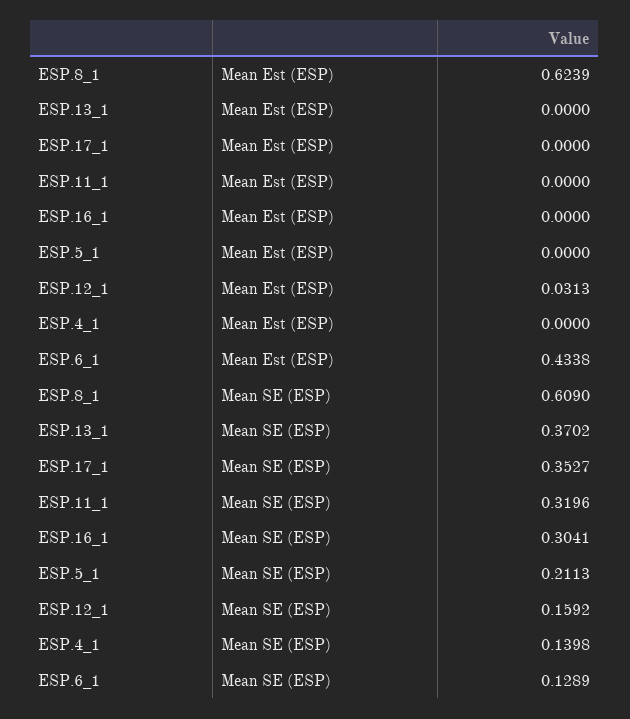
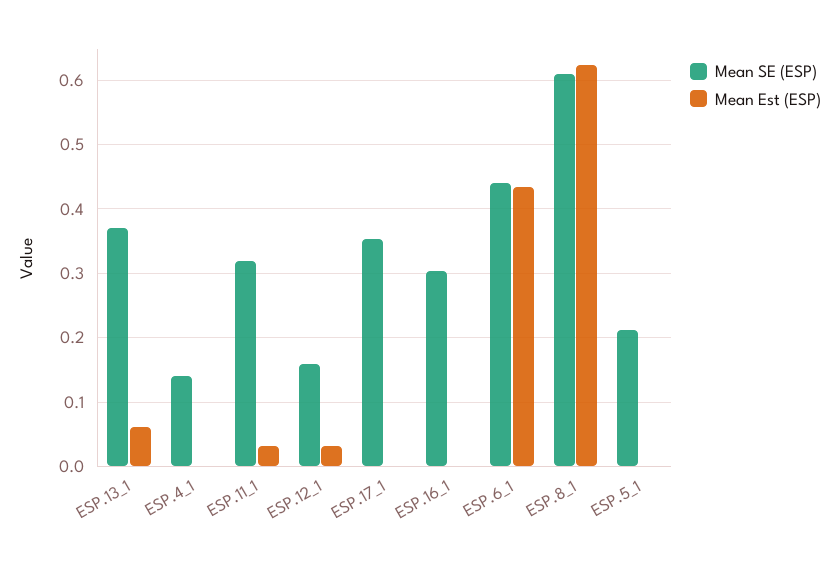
Mean Est (ESP), ESP.13_1: 0 -> 0.06
Mean Est (ESP), ESP.11_1: 0 -> 0.03
Mean SE (ESP), ESP.6_1: 0.1289 -> 0.44

